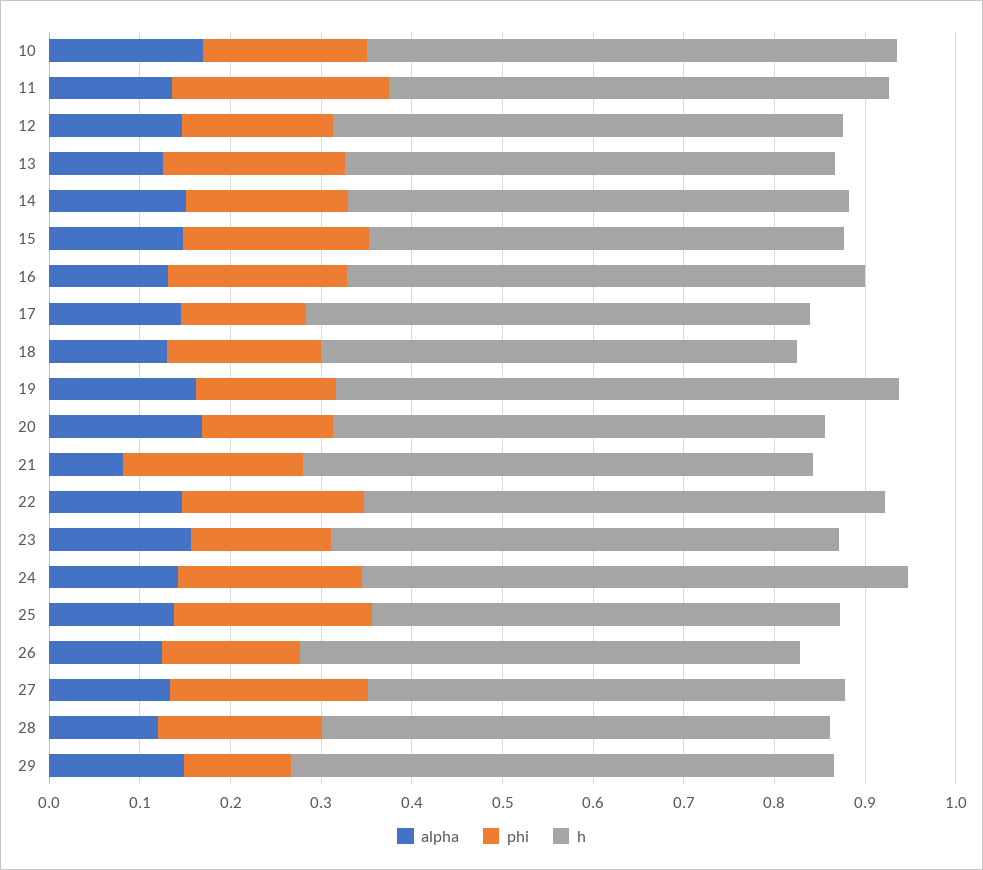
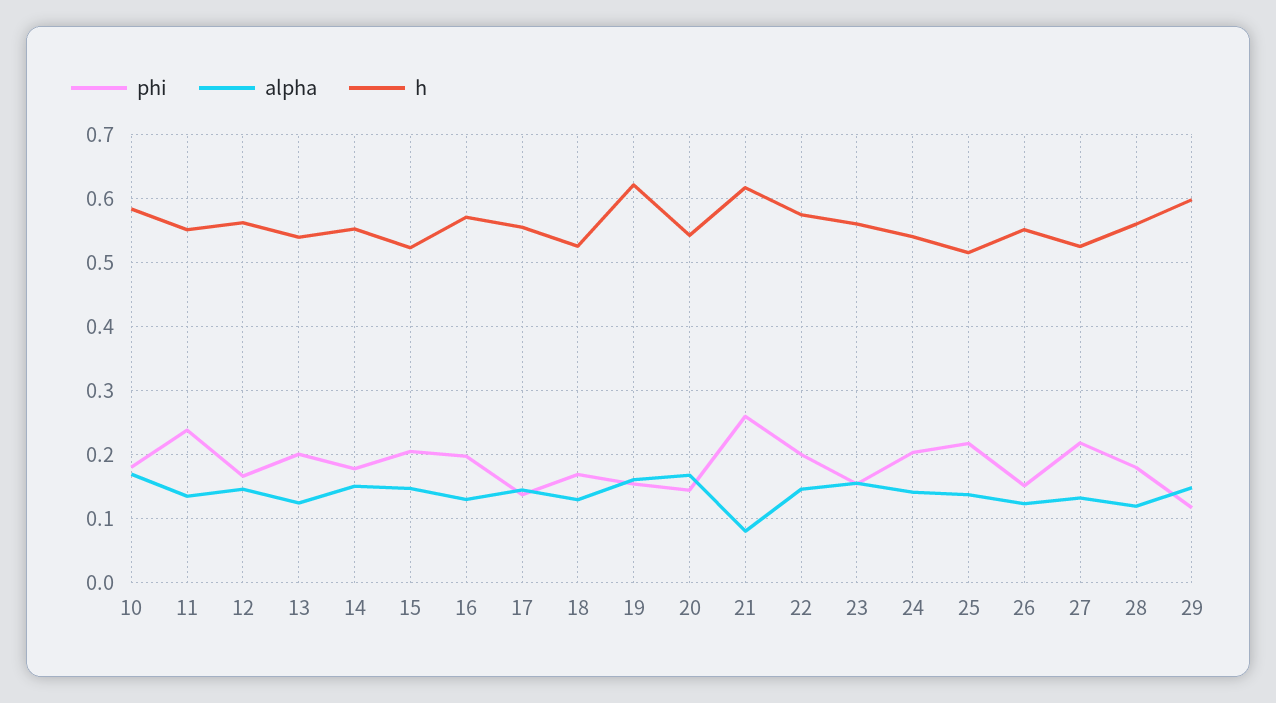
phi, 21: 0.2 -> 0.26
h, 21: 0.56 -> 0.62
h, 24: 0.6 -> 0.54

